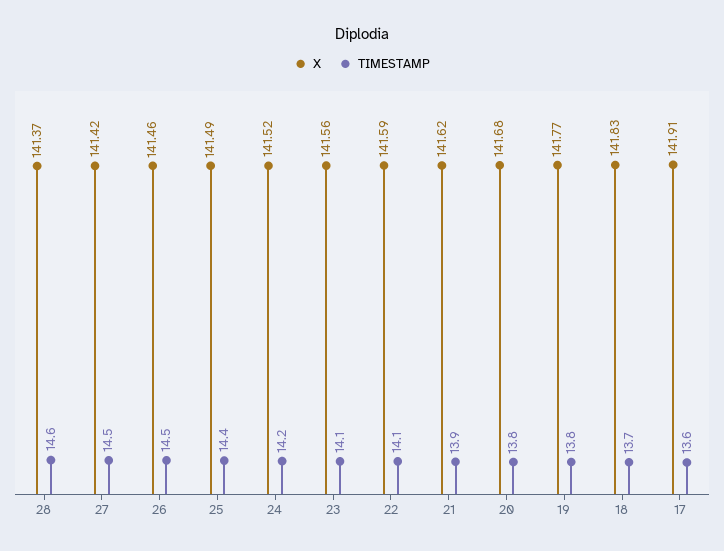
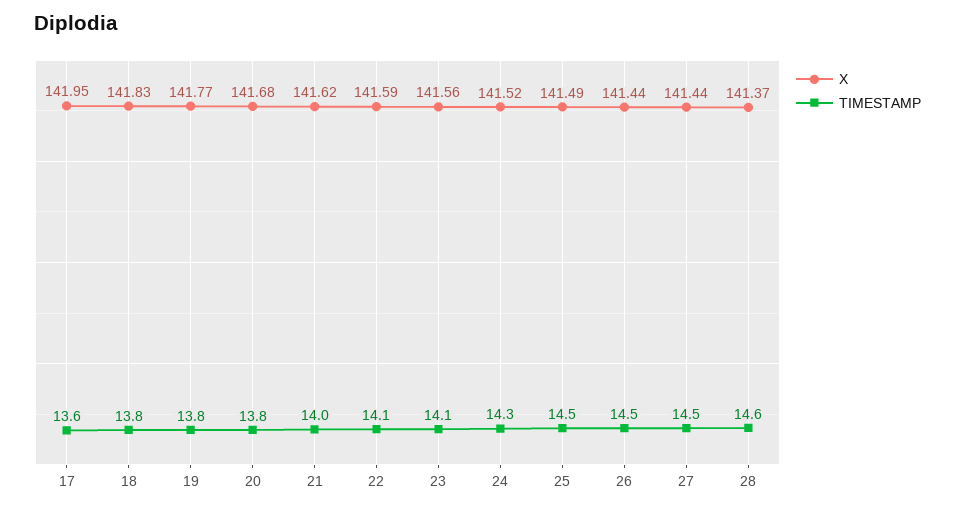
X, 27: 141.42 -> 141.44
X, 26: 141.46 -> 141.44
TIMESTAMP, 25: 14.4 -> 14.5
TIMESTAMP, 24: 14.2 -> 14.3
TIMESTAMP, 21: 13.9 -> 14
TIMESTAMP, 18: 13.7 -> 13.8
X, 17: 141.91 -> 141.95

